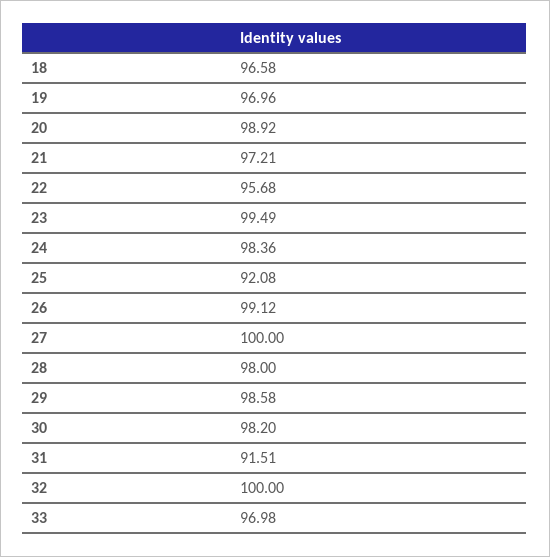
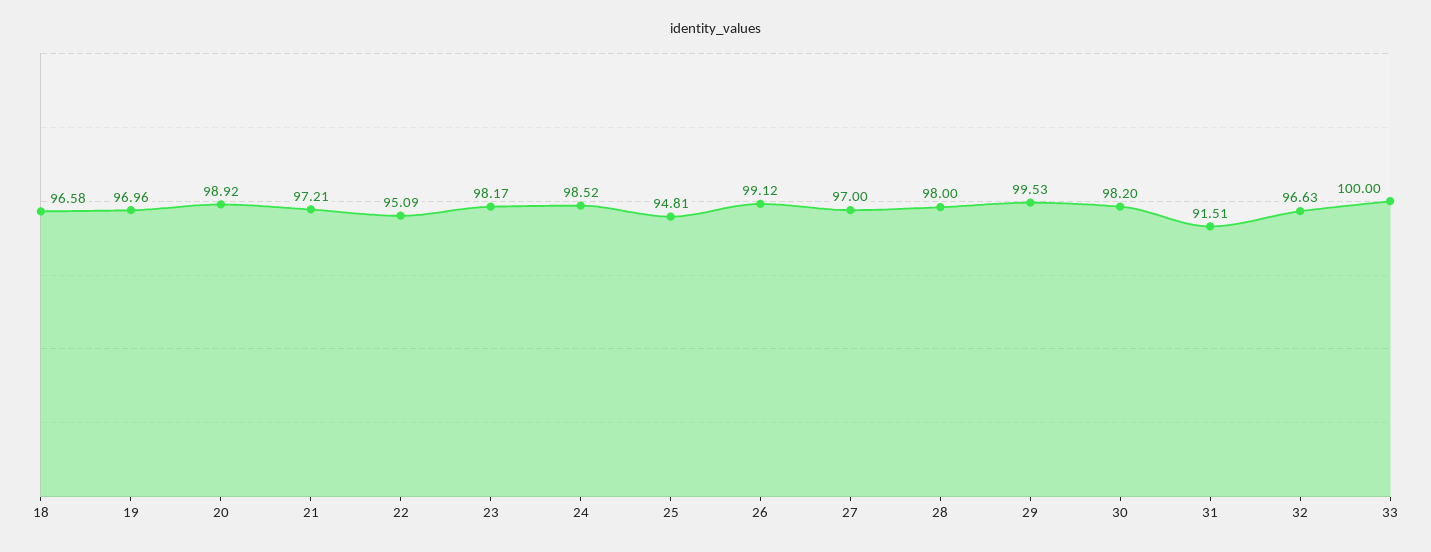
22: 95.68 -> 95.09
23: 99.49 -> 98.17
24: 98.36 -> 98.52
25: 92.08 -> 94.81
27: 100 -> 97
29: 98.58 -> 99.53
32: 100 -> 96.63
33: 96.98 -> 100

